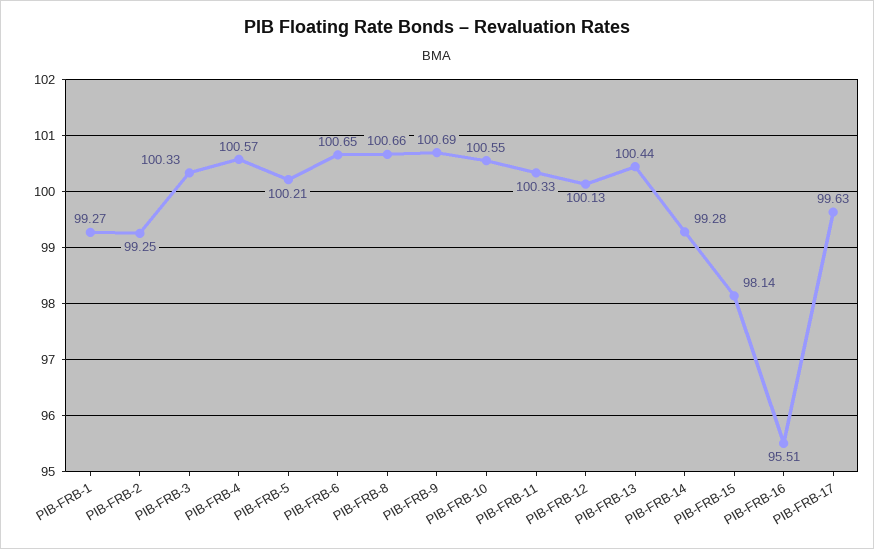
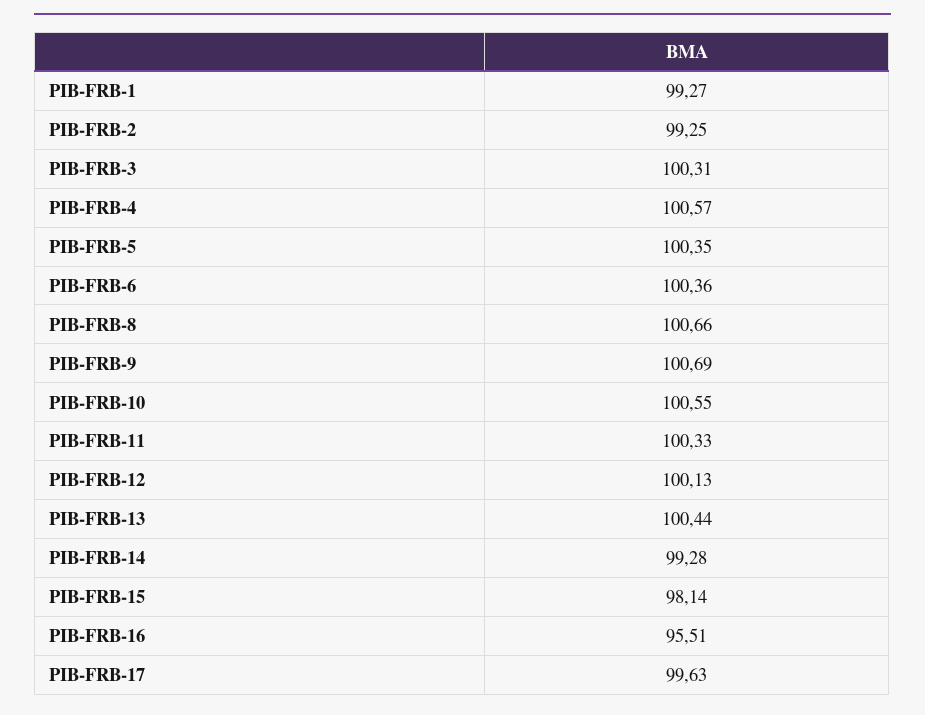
PIB-FRB-3: 100.33 -> 100.31
PIB-FRB-5: 100.21 -> 100.35
PIB-FRB-6: 100.65 -> 100.36

